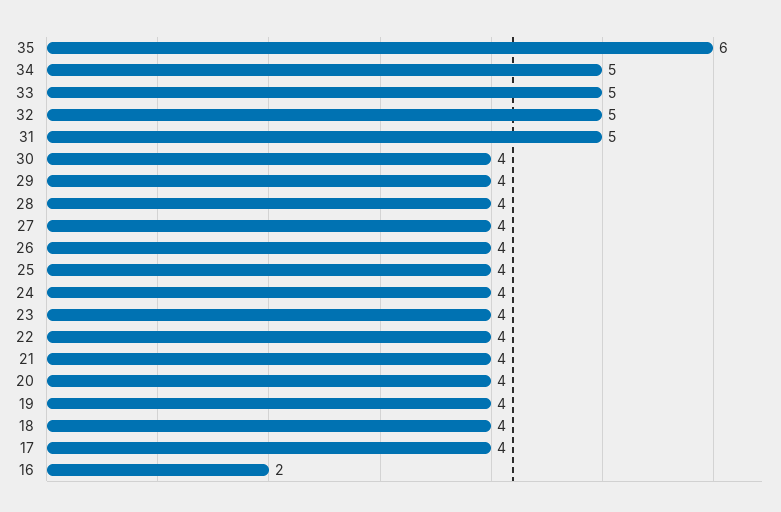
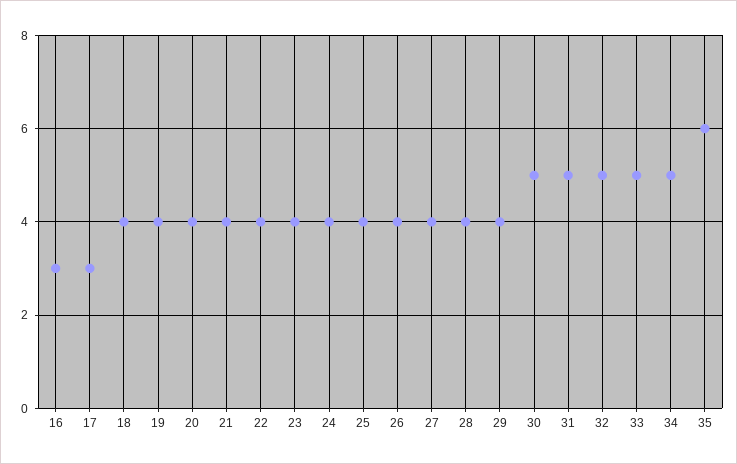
30: 4 -> 5
17: 4 -> 3
16: 2 -> 3

